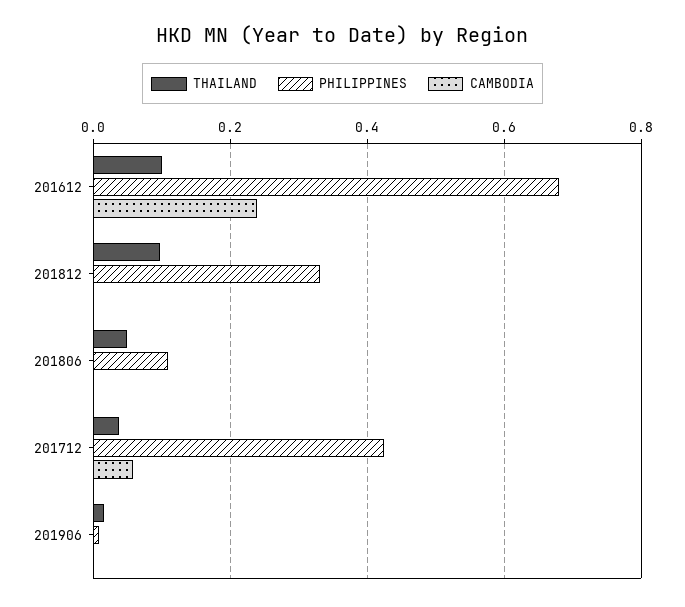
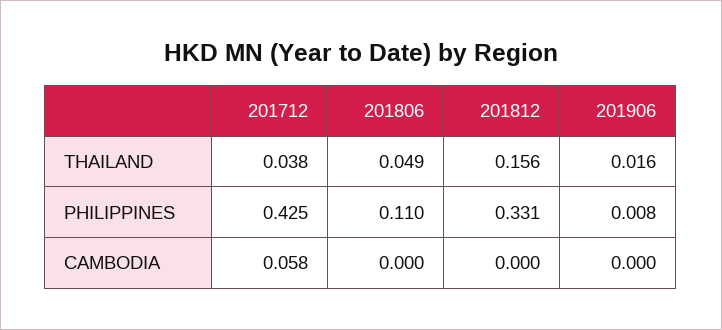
THAILAND, 201612: 0.1 -> none
PHILIPPINES, 201612: 0.68 -> none
CAMBODIA, 201612: 0.24 -> none
THAILAND, 201812: 0.1 -> 0.156

